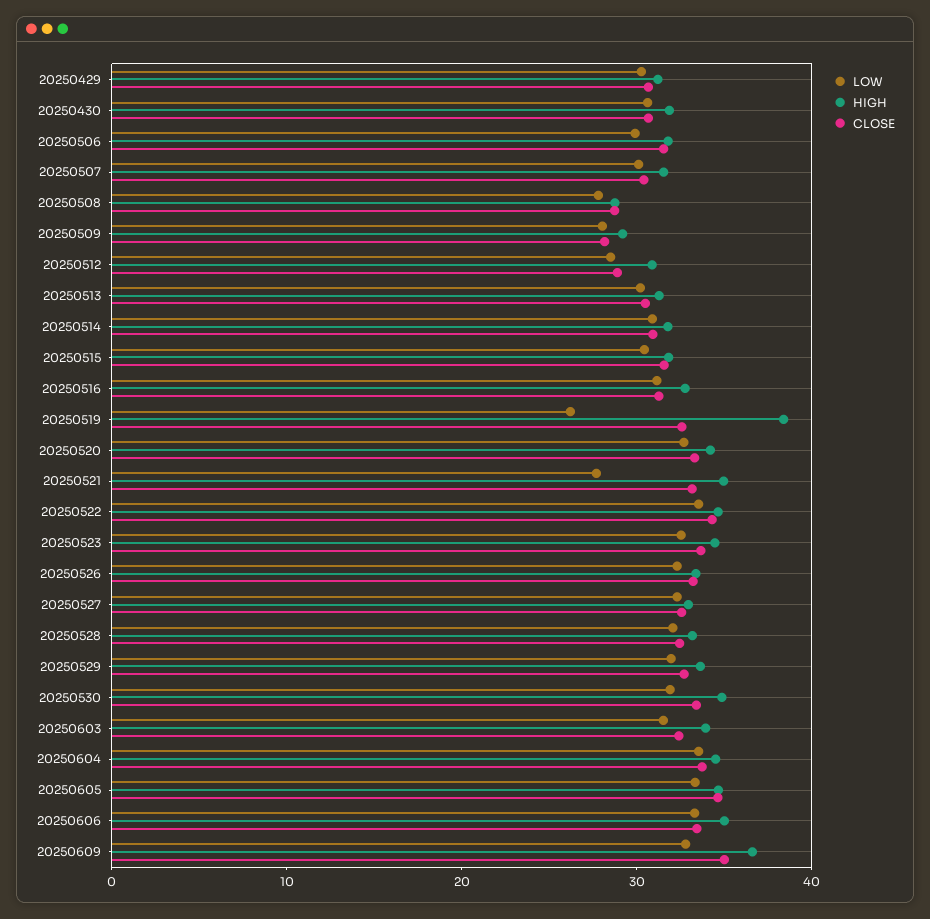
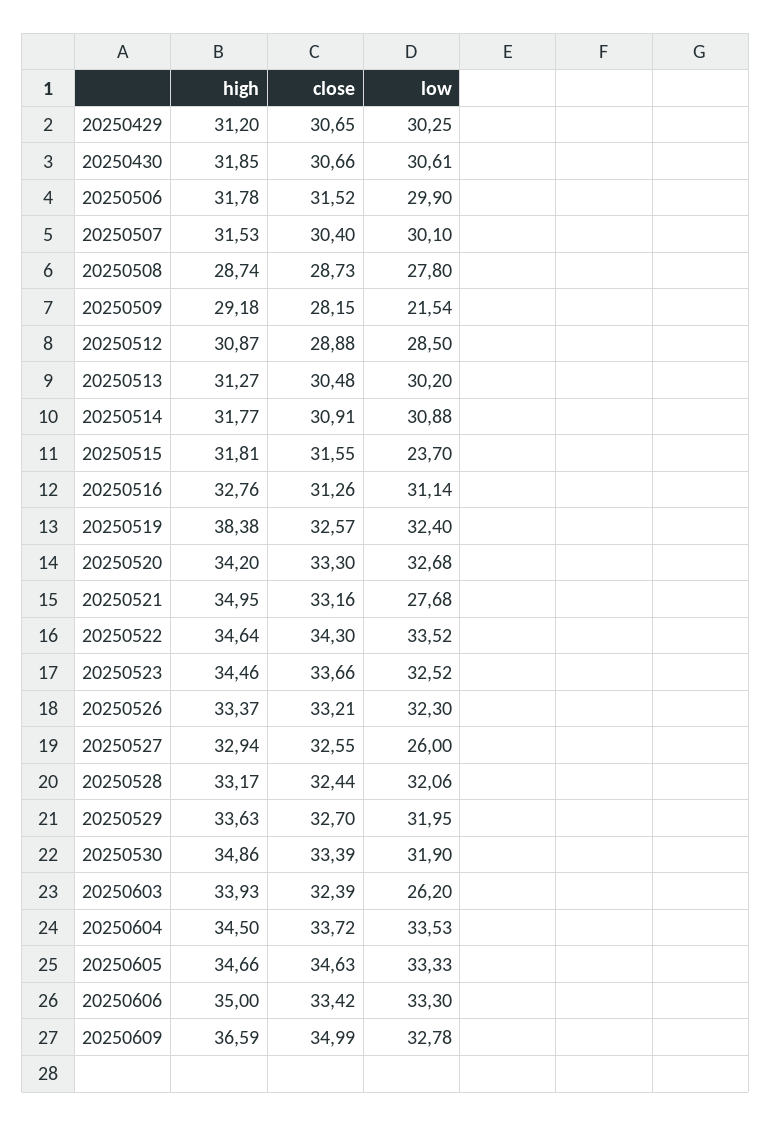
LOW, 20250509: 28 -> 21.54
LOW, 20250515: 30 -> 23.7
LOW, 20250519: 26 -> 32.4
LOW, 20250527: 32 -> 26
LOW, 20250603: 32 -> 26.2

